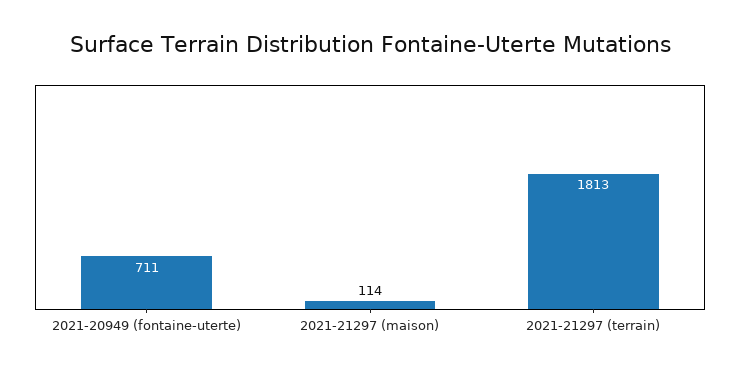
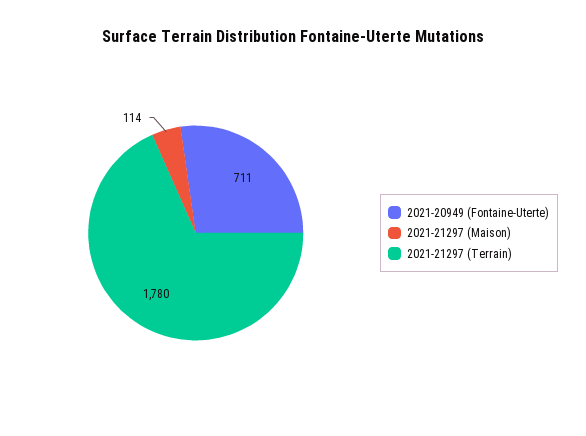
2021-21297 (terrain): 1813 -> 1780

